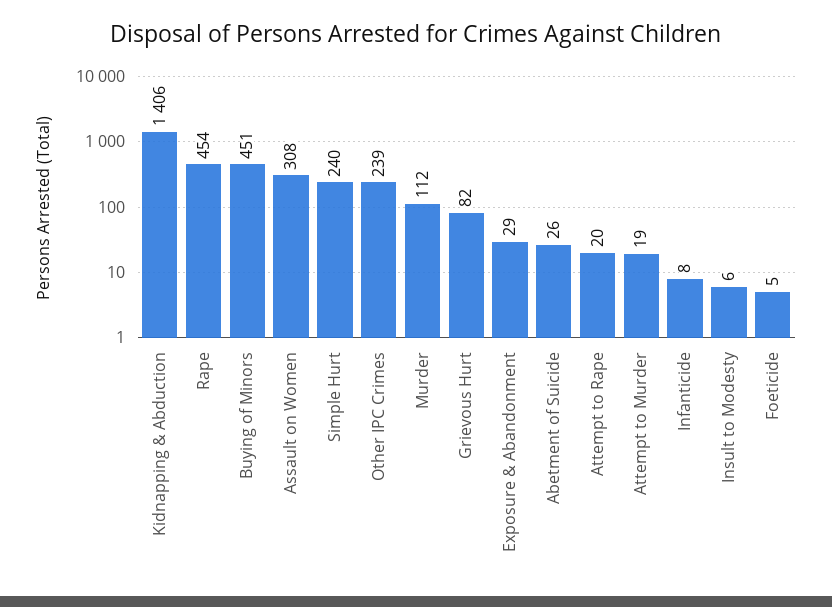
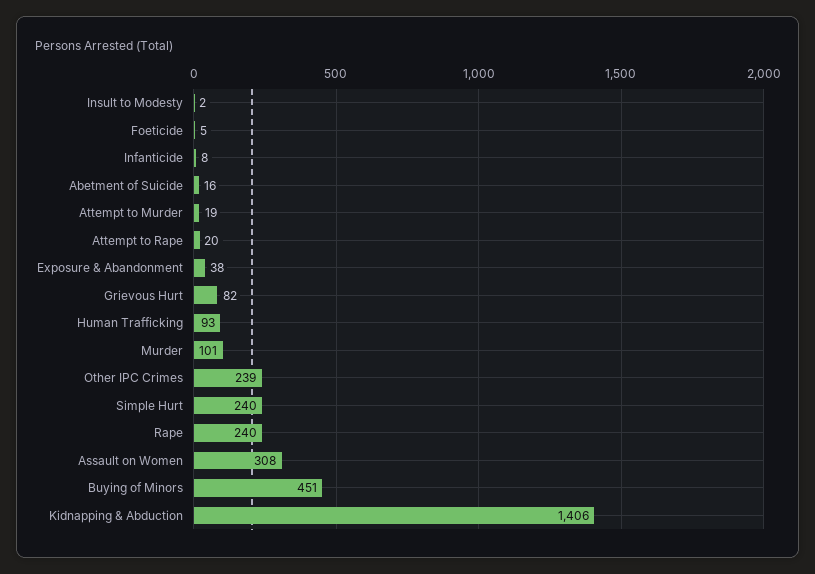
Rape: 454 -> 240
Murder: 112 -> 101
Exposure & Abandonment: 29 -> 38
Abetment of Suicide: 26 -> 16
Insult to Modesty: 6 -> 2
Human Trafficking: none -> 93

